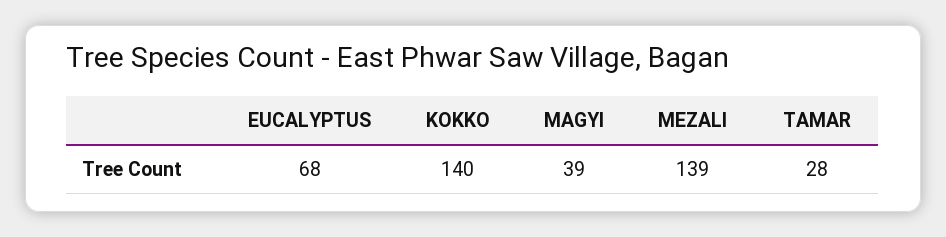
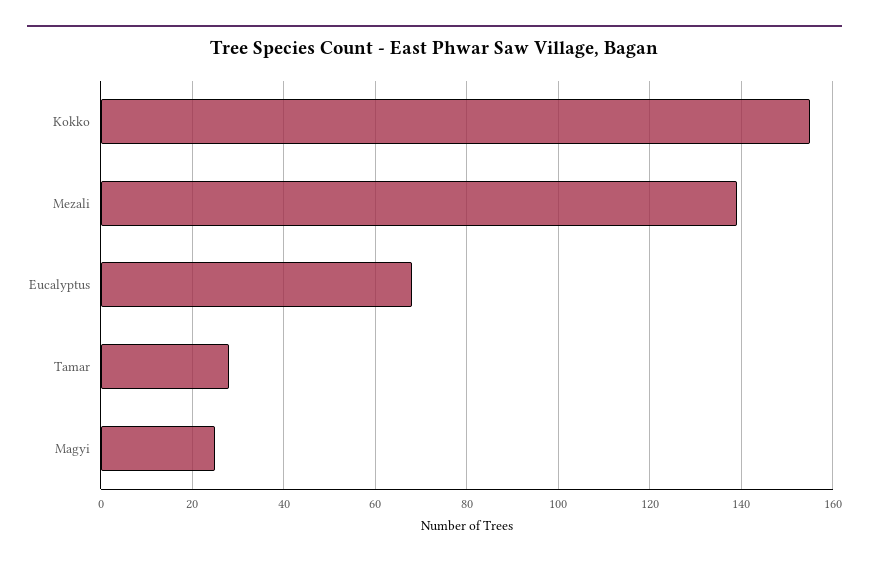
KOKKO: 140 -> 155
MAGYI: 39 -> 25

